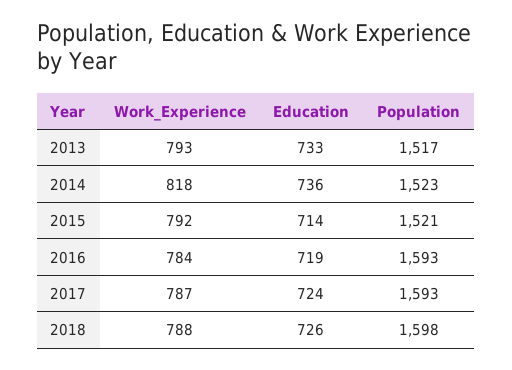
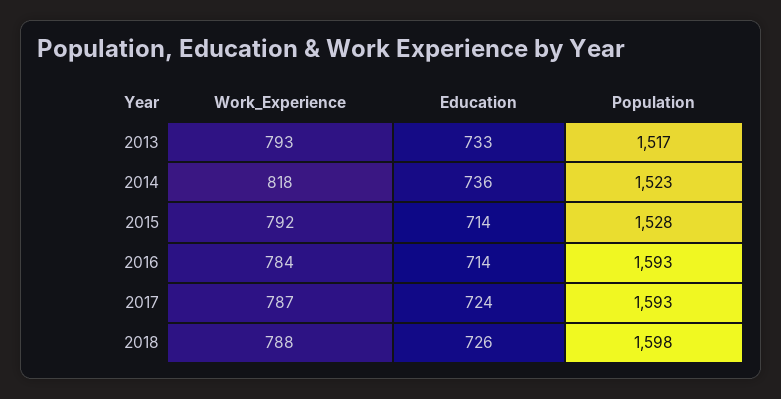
Population, 2015: 1521 -> 1528
Education, 2016: 719 -> 714

